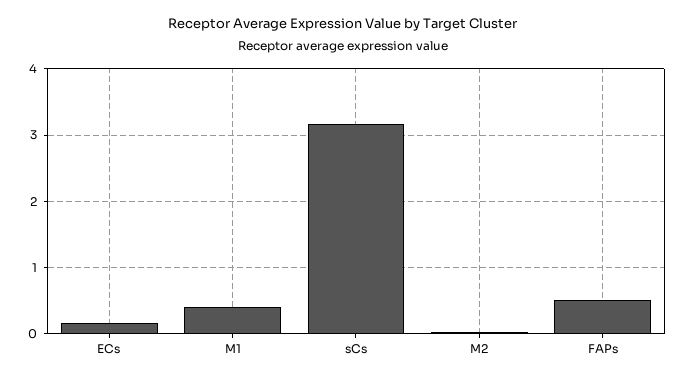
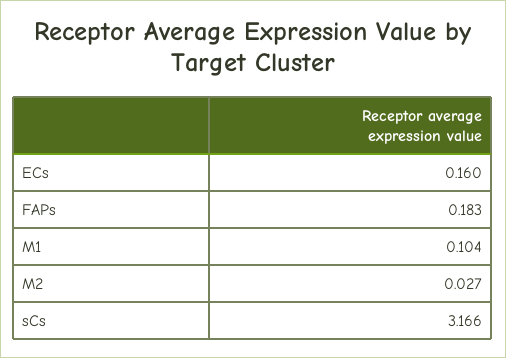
M1: 0.4 -> 0.104
FAPs: 0.5 -> 0.183

